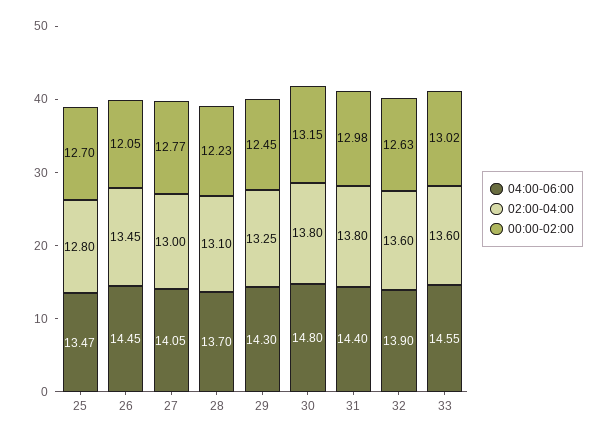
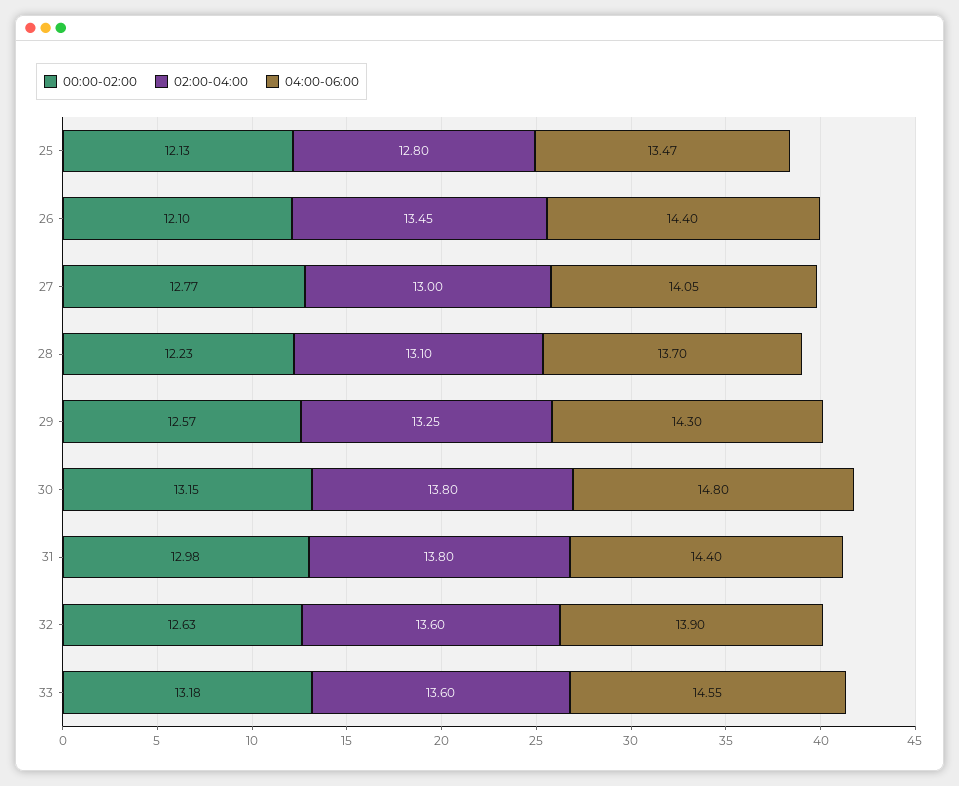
00:00-02:00, 25: 12.7 -> 12.13
04:00-06:00, 26: 14.45 -> 14.4
00:00-02:00, 26: 12.05 -> 12.1
00:00-02:00, 29: 12.45 -> 12.57
00:00-02:00, 33: 13.02 -> 13.18

